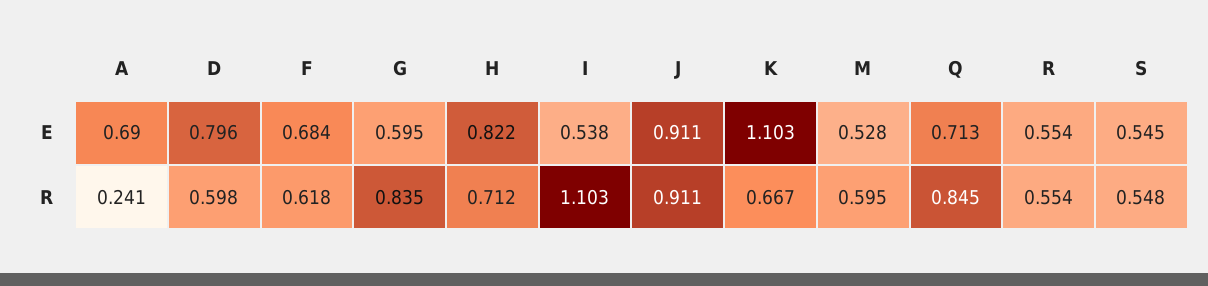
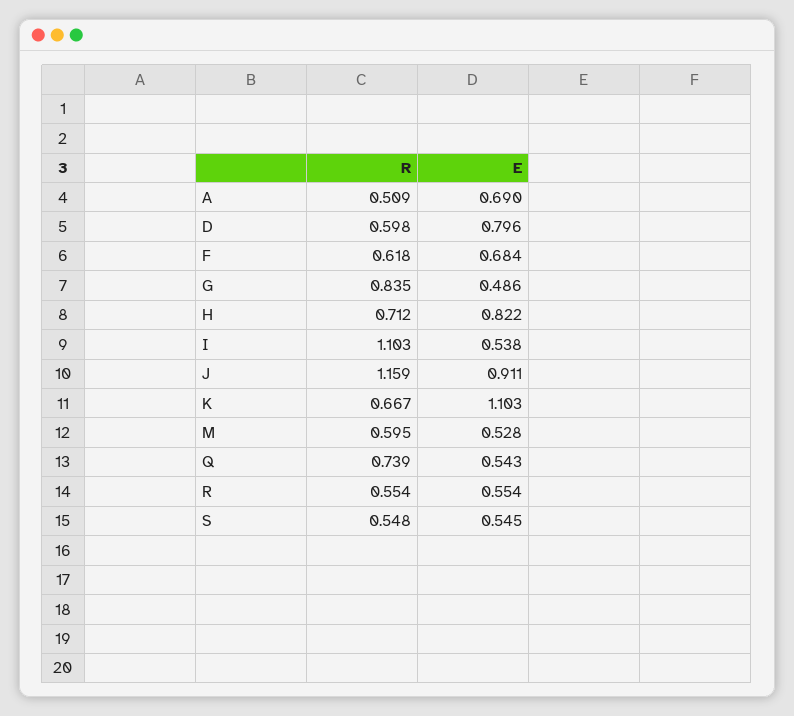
G, E: 0.595 -> 0.486
Q, E: 0.713 -> 0.543
A, R: 0.241 -> 0.509
J, R: 0.911 -> 1.159
Q, R: 0.845 -> 0.739

